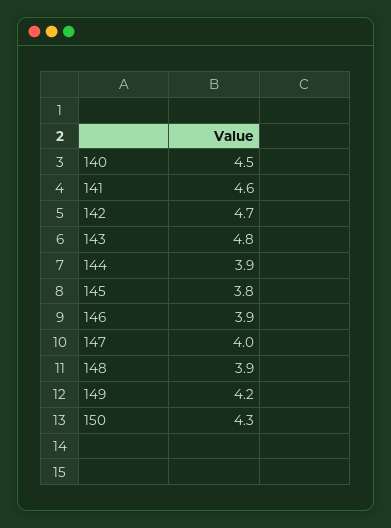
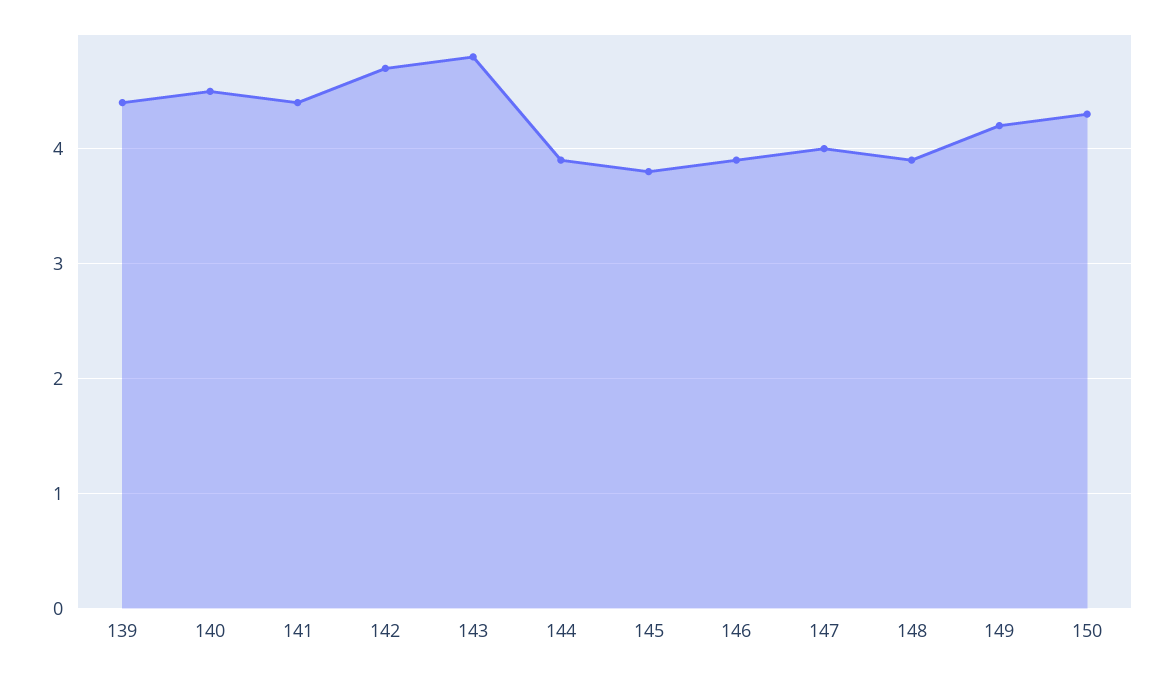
141: 4.6 -> 4.4
139: none -> 4.4

